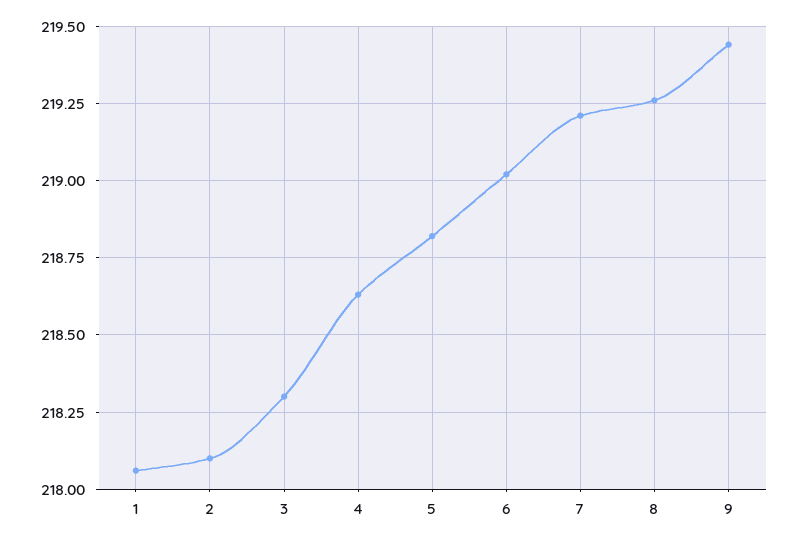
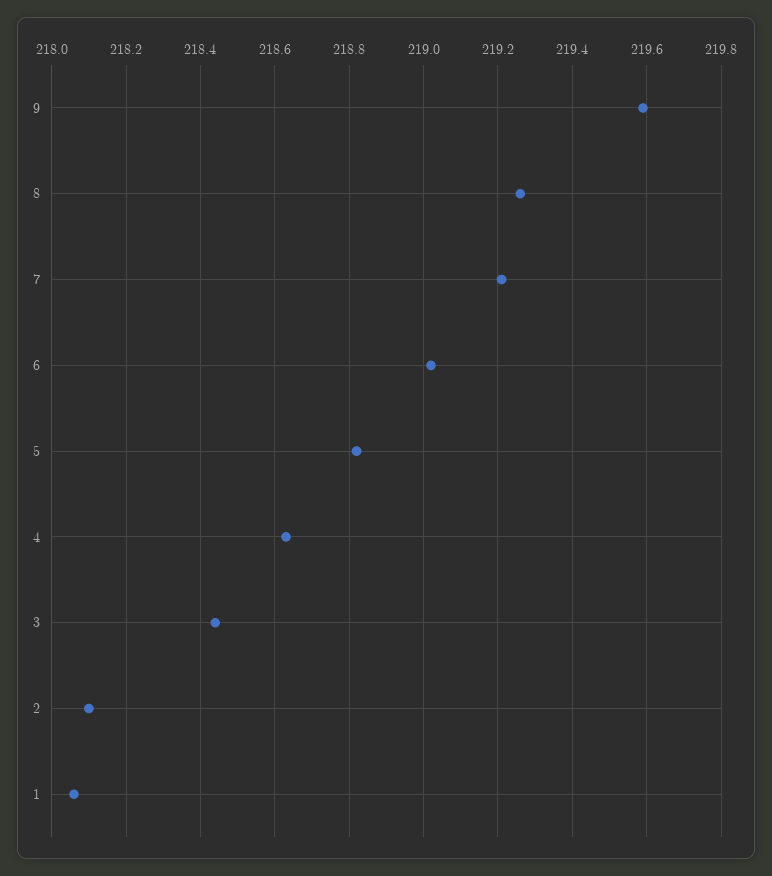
3: 218.3 -> 218.45
9: 219.45 -> 219.6

